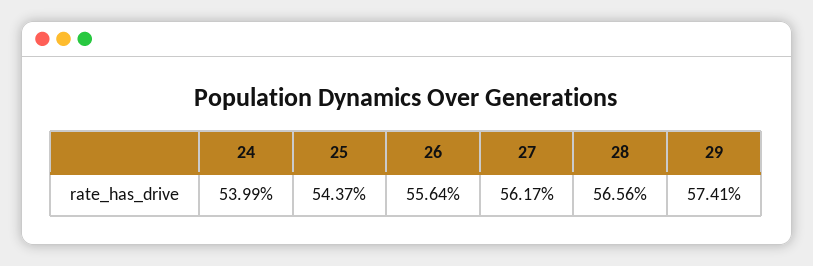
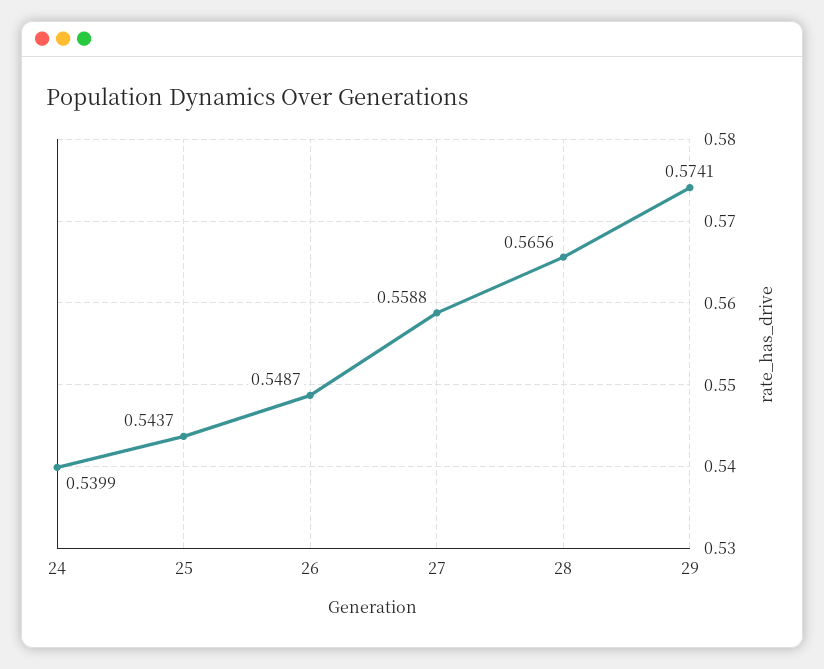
26: 0.5564 -> 0.5487
27: 0.5617 -> 0.5588

